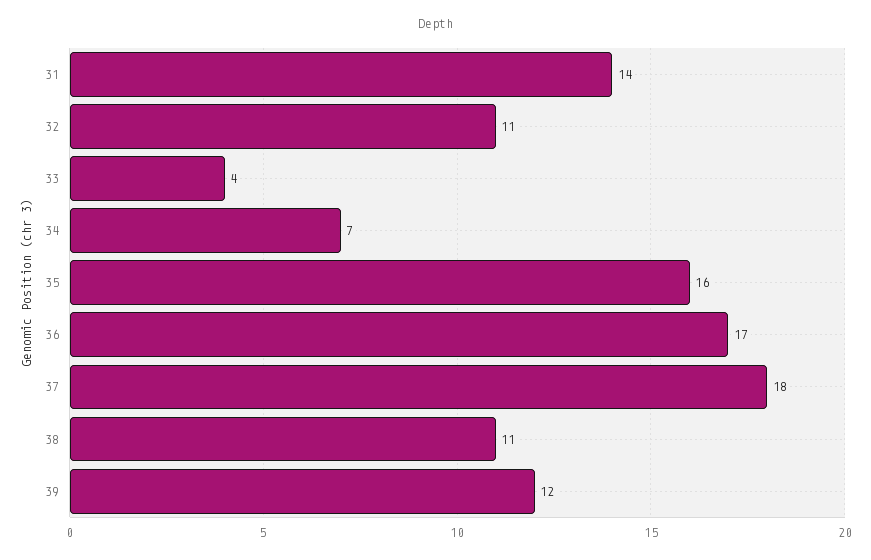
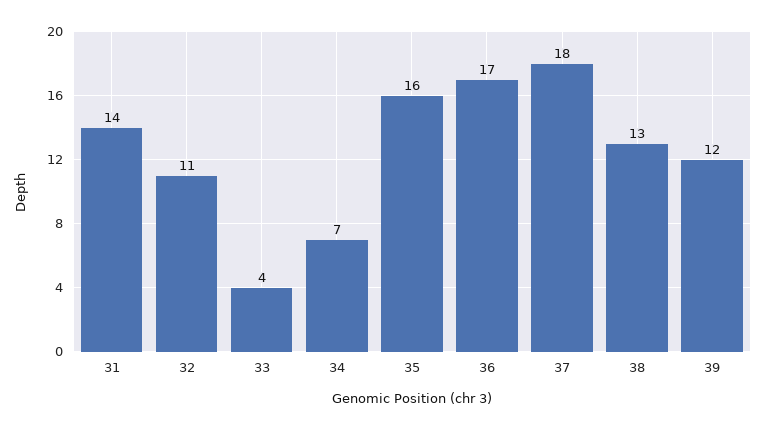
38: 11 -> 13

